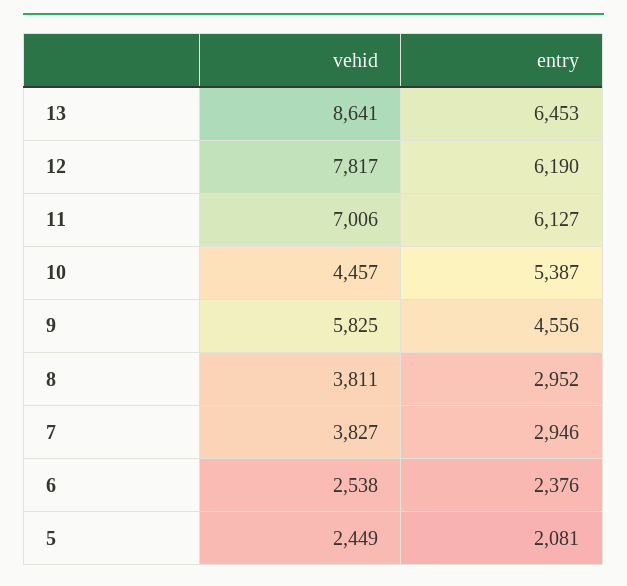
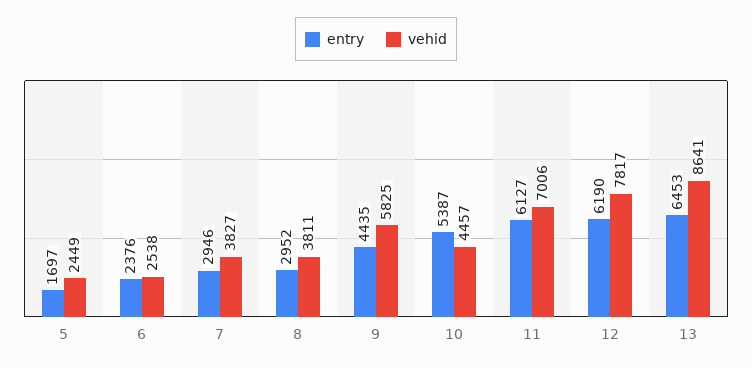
entry, 9: 4556 -> 4435
entry, 5: 2081 -> 1697

